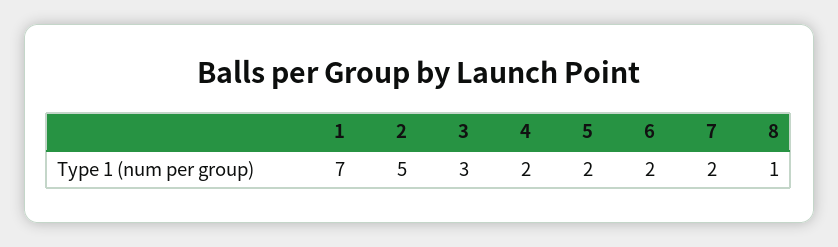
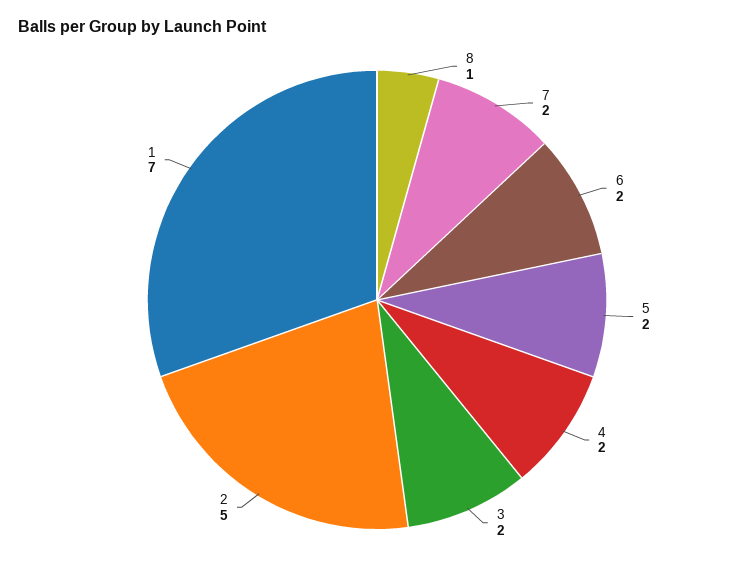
3: 3 -> 2

